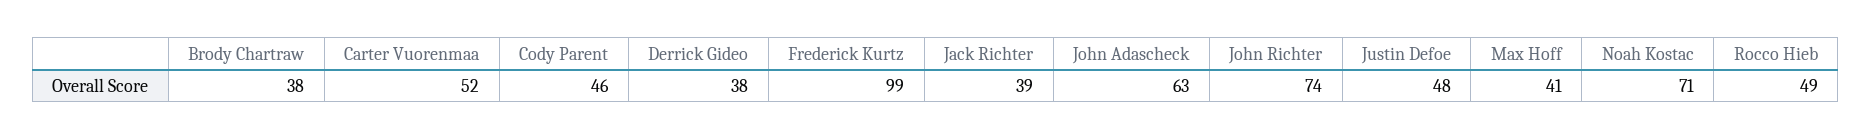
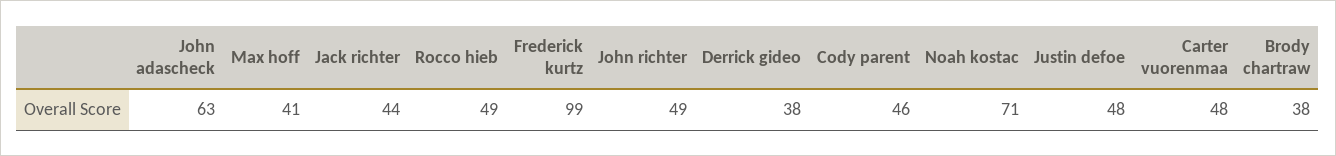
Carter Vuorenmaa: 52 -> 48
Jack Richter: 39 -> 44
John Richter: 74 -> 49

